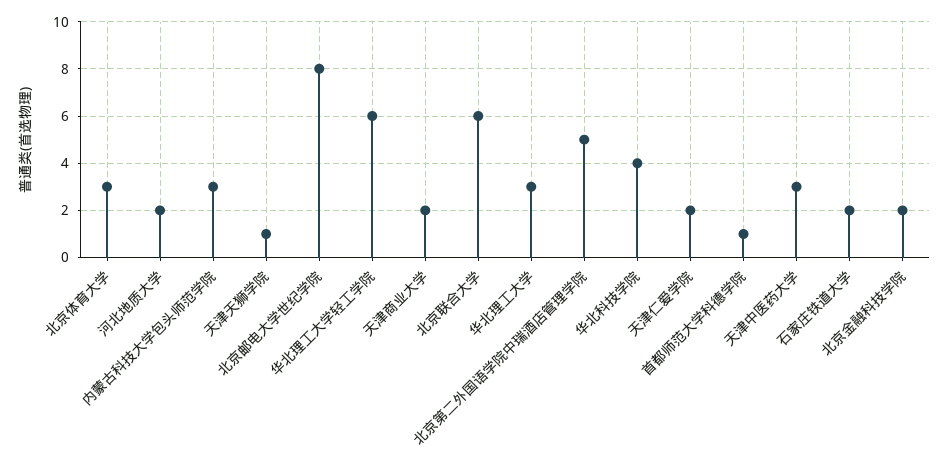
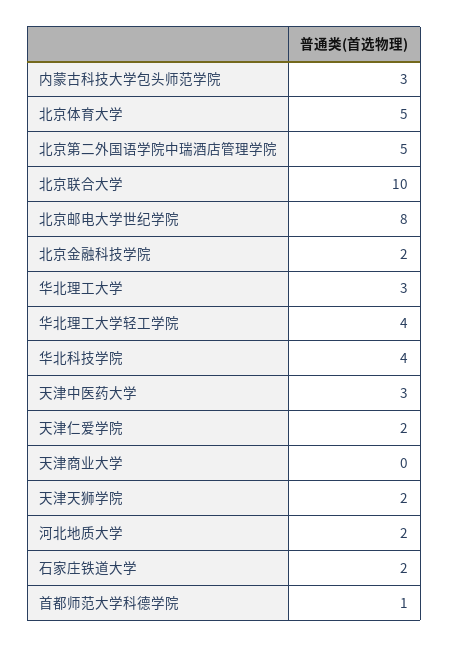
北京体育大学: 3 -> 5
天津天狮学院: 1 -> 2
华北理工大学轻工学院: 6 -> 4
天津商业大学: 2 -> 0
北京联合大学: 6 -> 10

